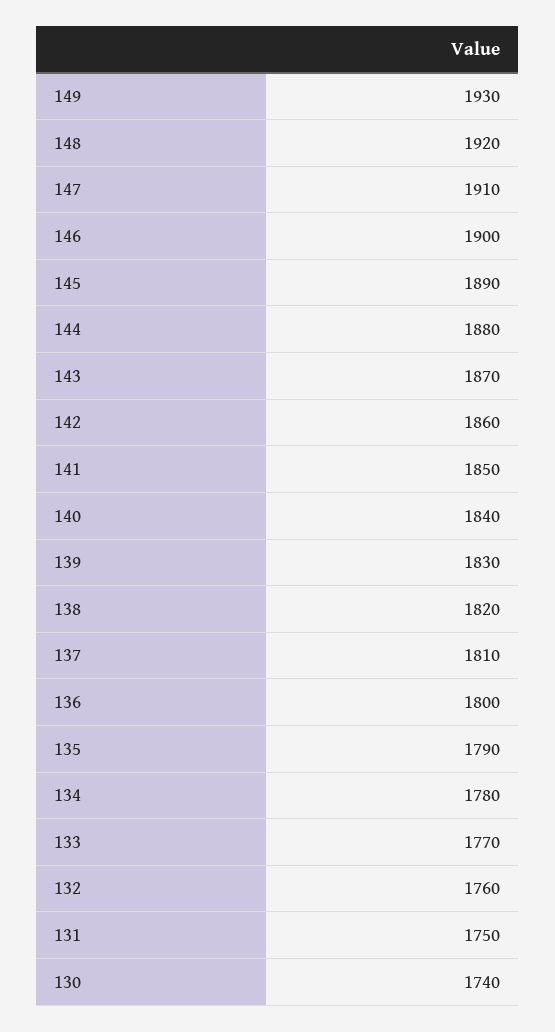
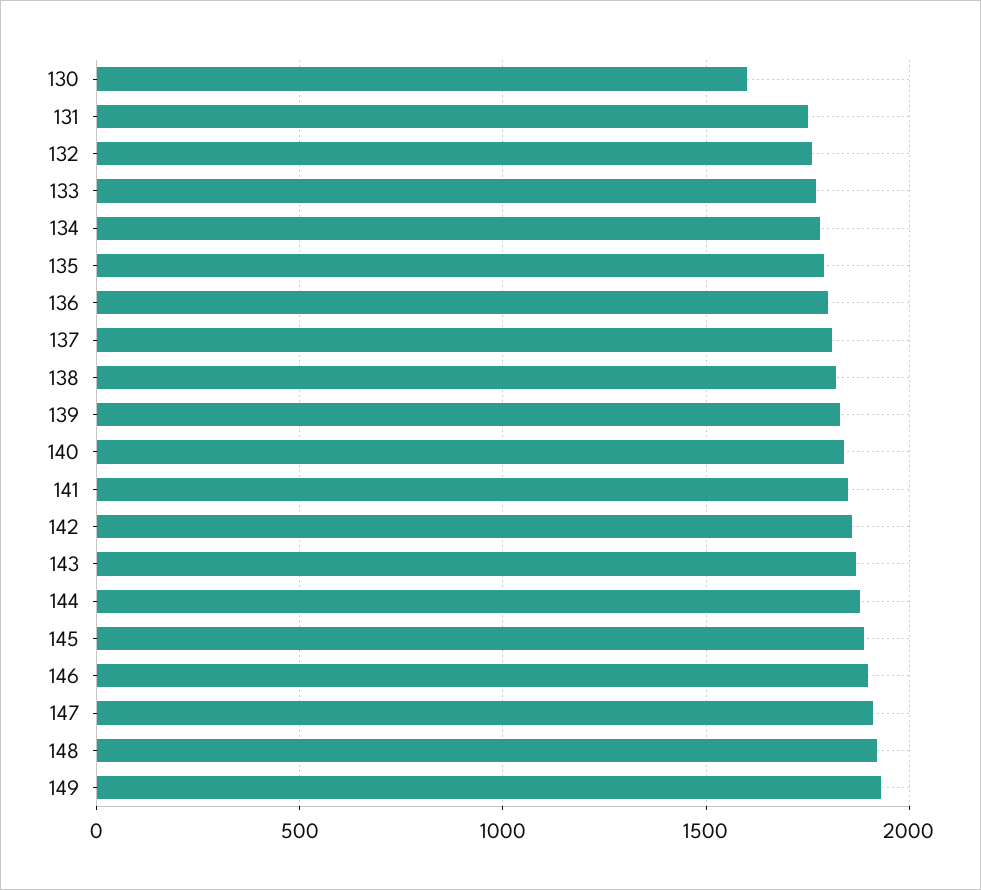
130: 1740 -> 1600

